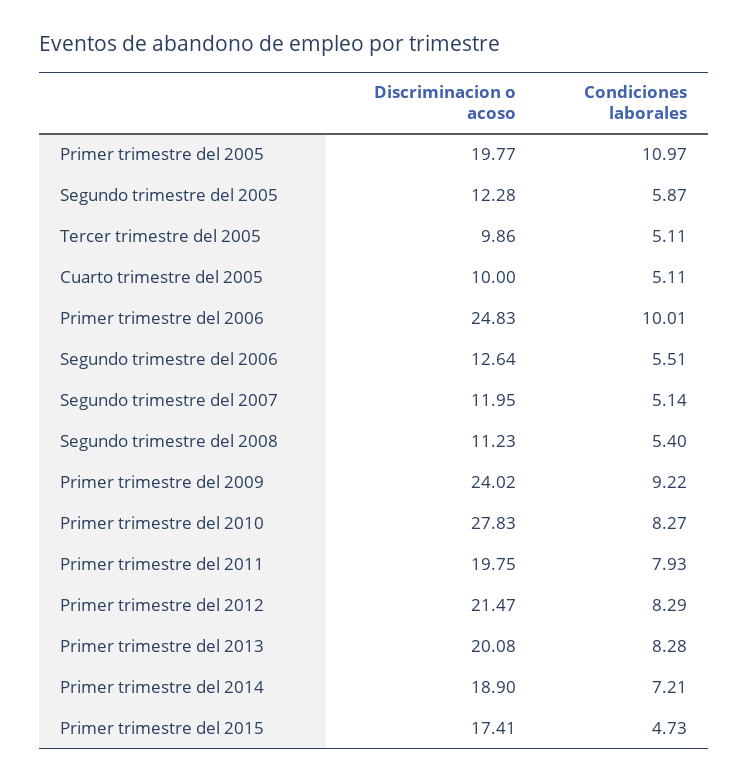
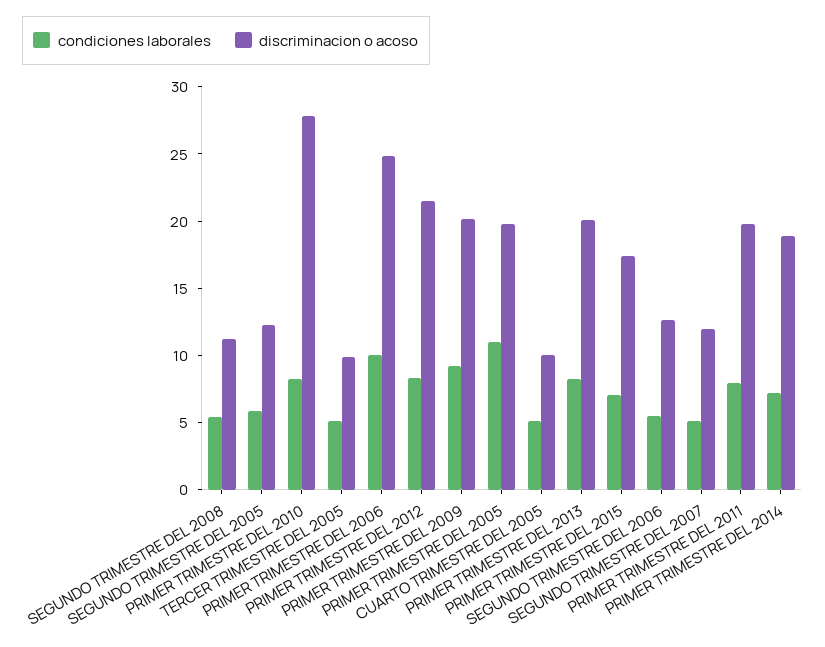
Discriminacion o acoso, Primer trimestre del 2009: 24.02 -> 20
Condiciones laborales, Primer trimestre del 2015: 4.73 -> 7

